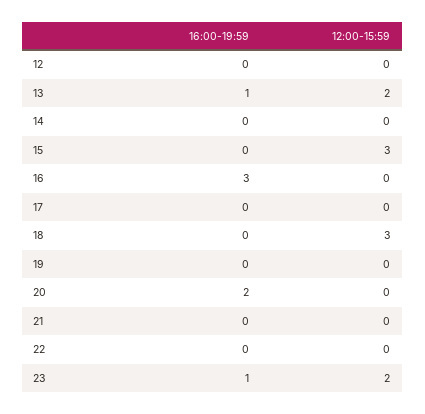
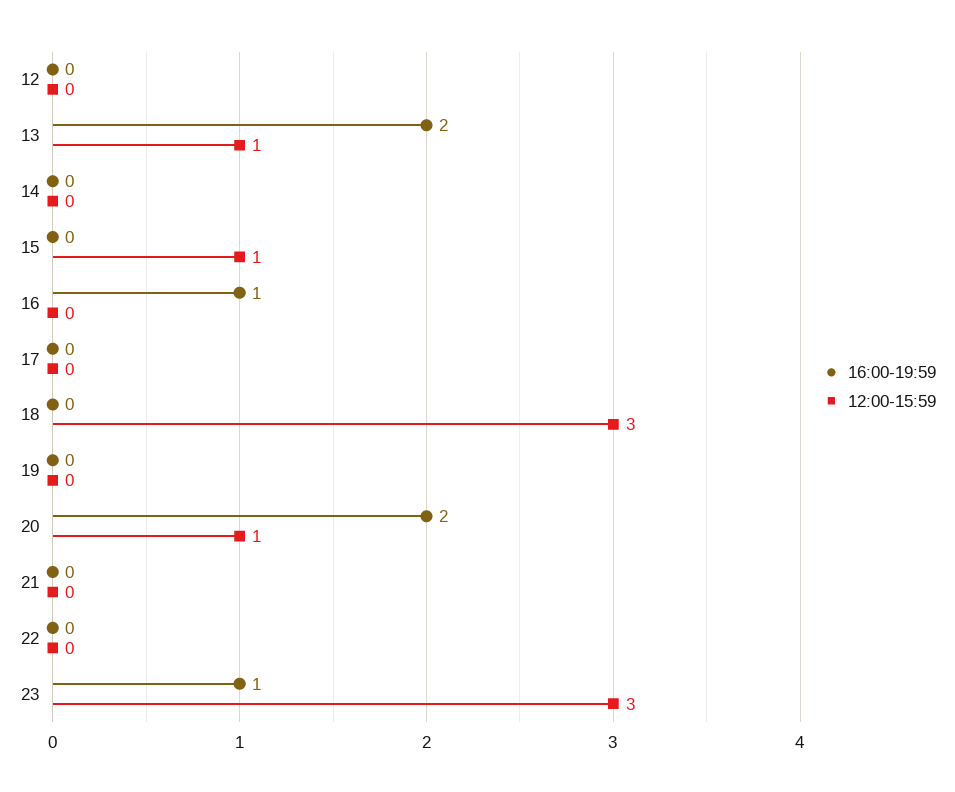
16:00-19:59, 13: 1 -> 2
12:00-15:59, 13: 2 -> 1
12:00-15:59, 15: 3 -> 1
16:00-19:59, 16: 3 -> 1
12:00-15:59, 20: 0 -> 1
12:00-15:59, 23: 2 -> 3

